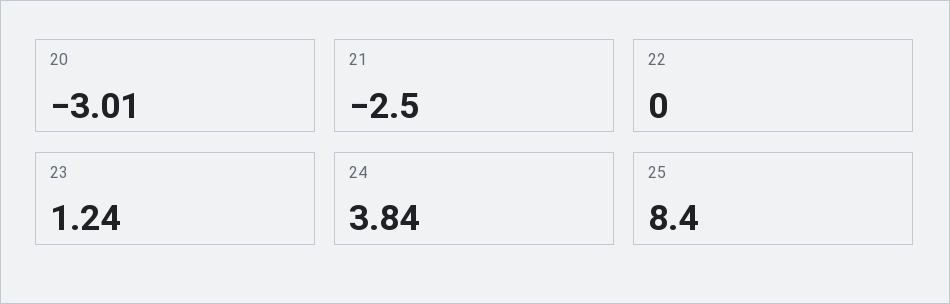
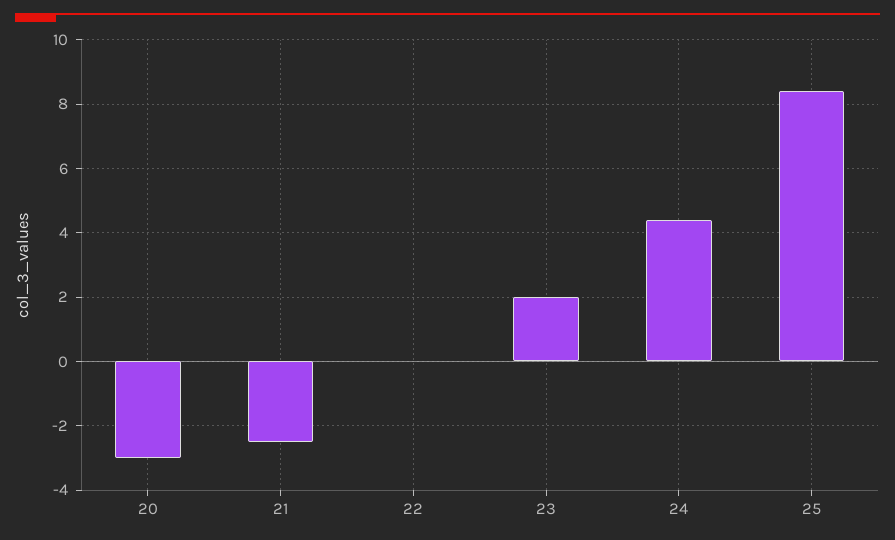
23: 1.24 -> 2
24: 3.84 -> 4.4

